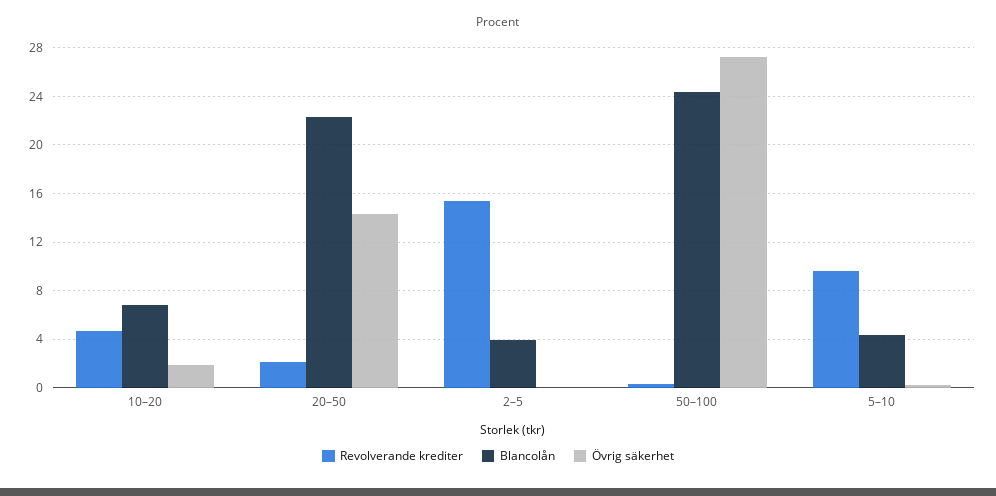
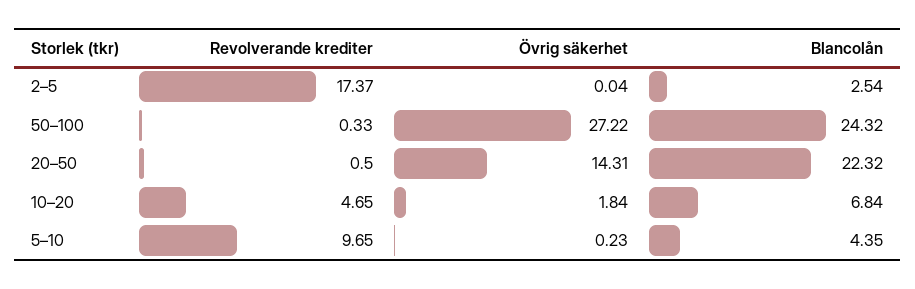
Revolverande krediter, 20–50: 2 -> 0.5
Revolverande krediter, 2–5: 15.5 -> 17.37
Blancolån, 2–5: 4 -> 2.54

